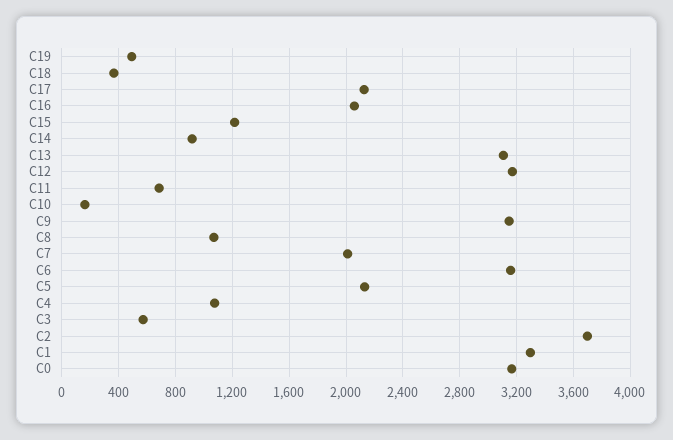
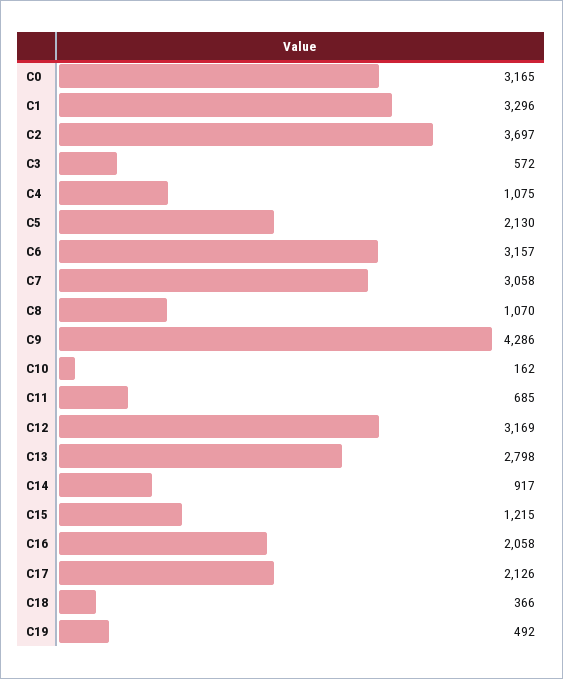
C13: 3100 -> 2798
C9: 3150 -> 4286
C7: 2000 -> 3058

